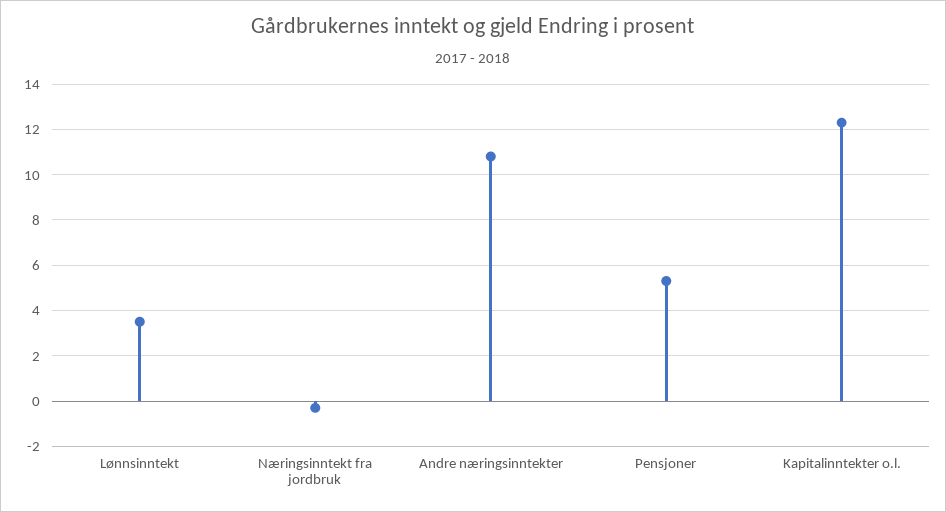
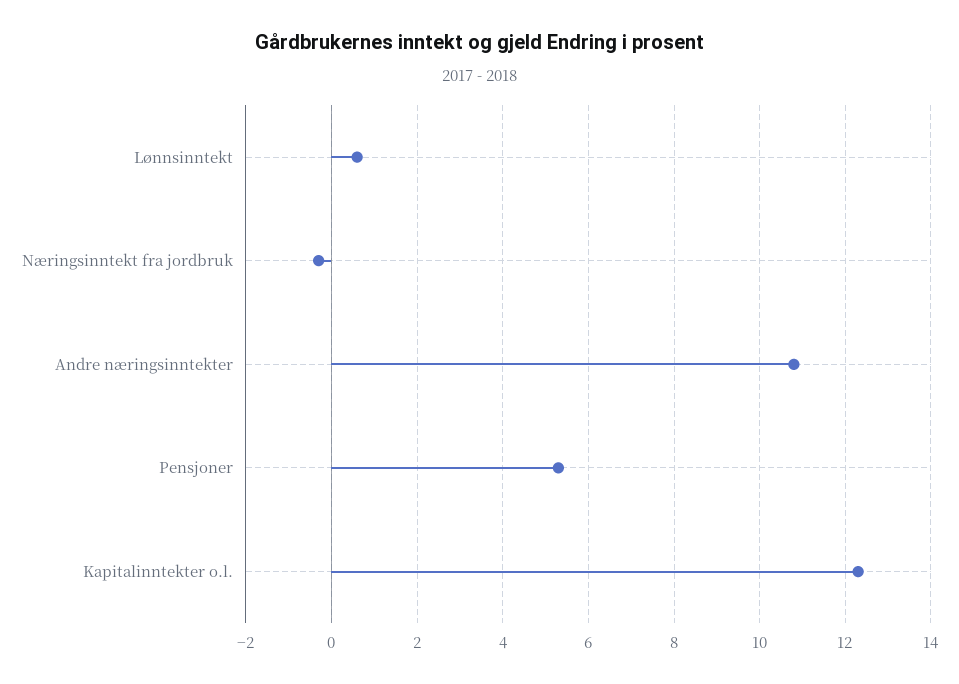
Lønnsinntekt: 3.5 -> 0.5

